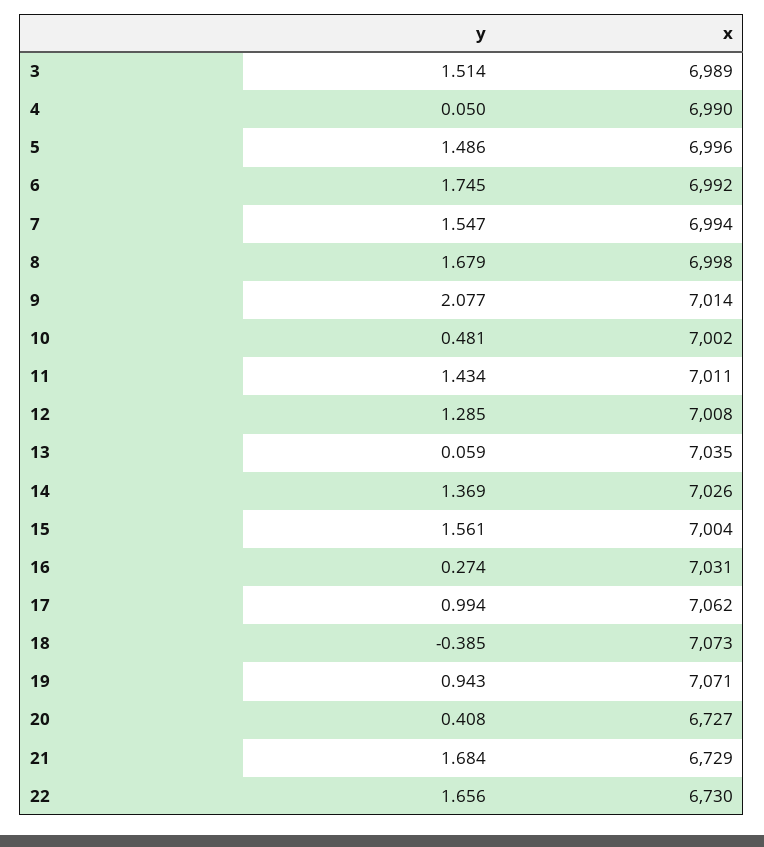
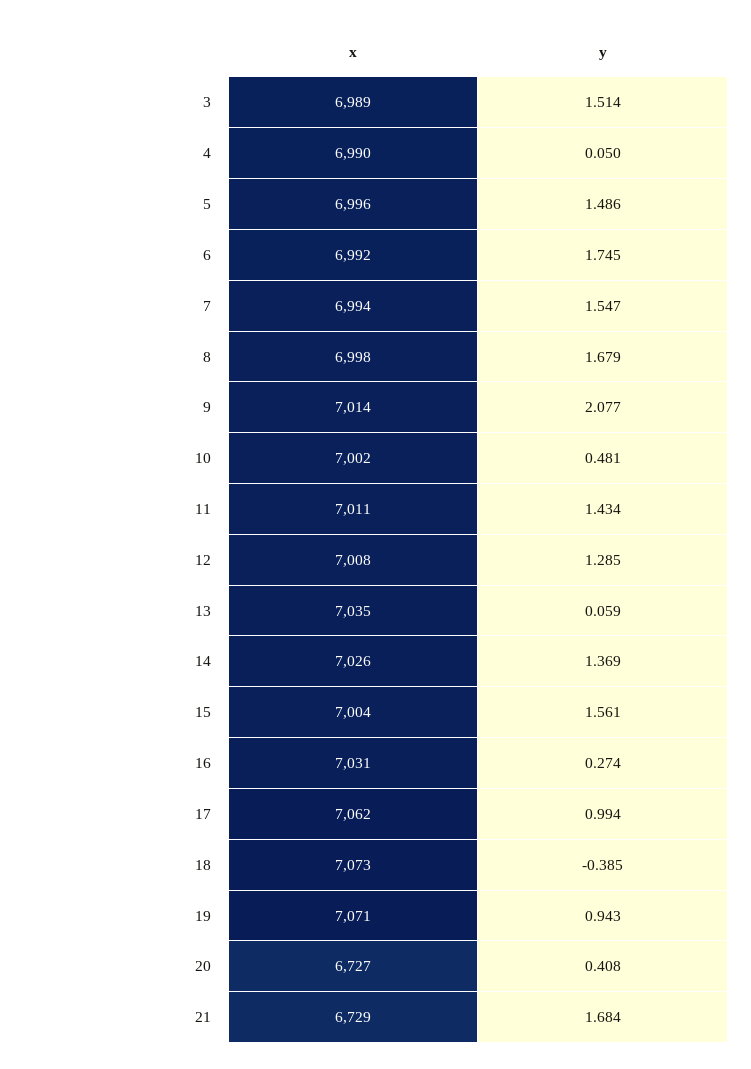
y, 22: 1.656 -> none
x, 22: 6730 -> none

